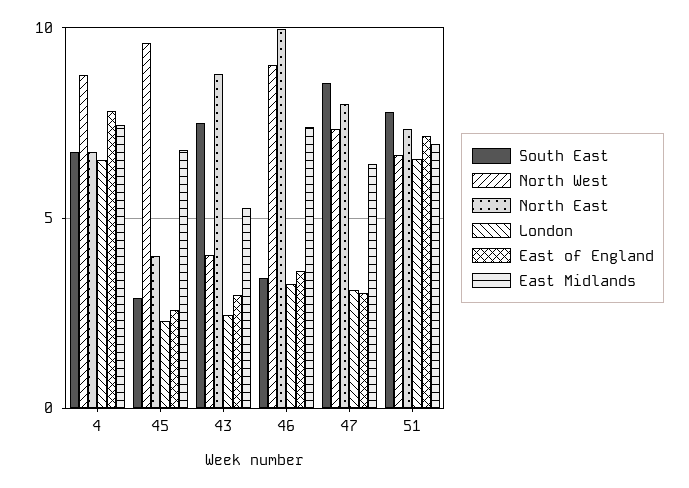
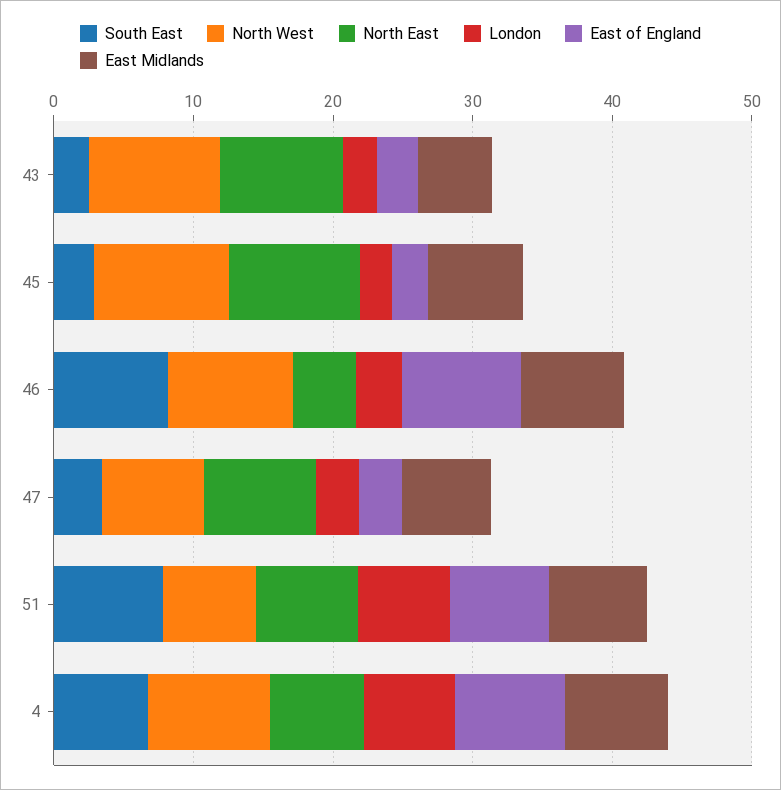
North East, 45: 4 -> 10
South East, 43: 7.5 -> 2
North West, 43: 4 -> 10
South East, 46: 3.5 -> 8
North East, 46: 10 -> 4
East of England, 46: 3.5 -> 8
South East, 47: 8.5 -> 4

